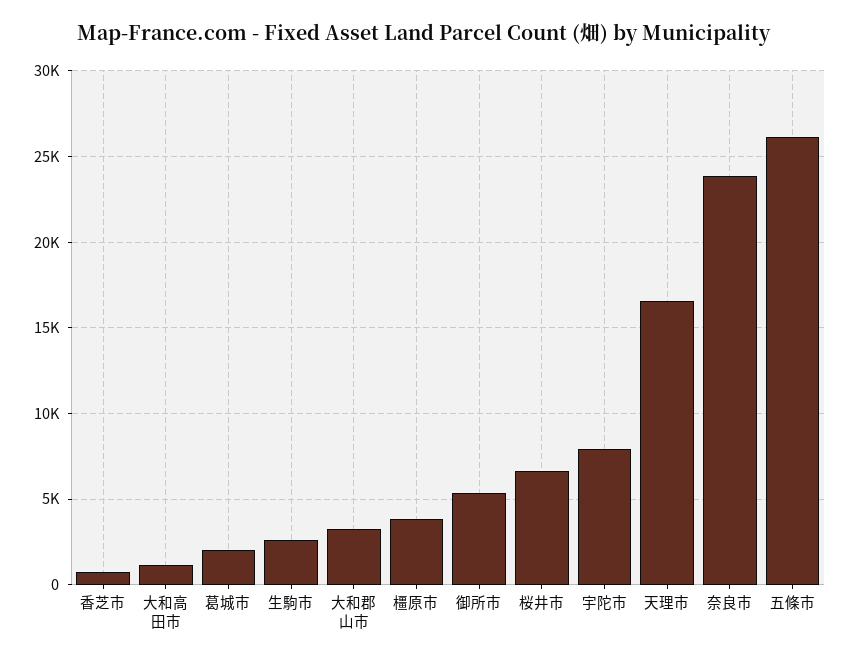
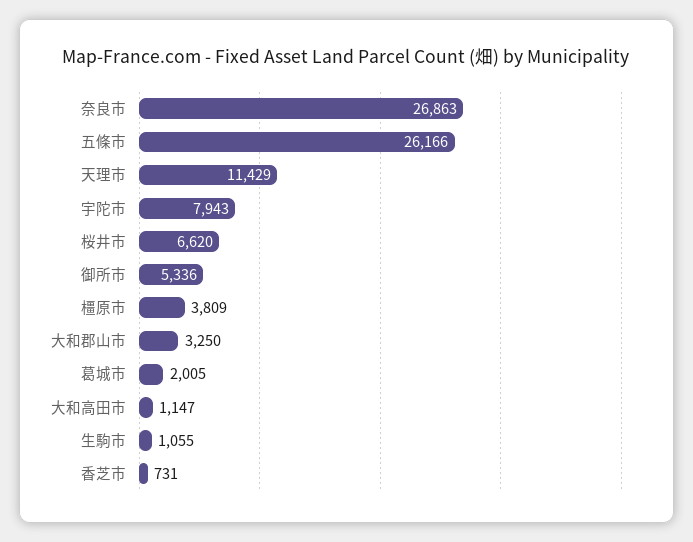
生駒市: 2500 -> 1055
天理市: 16500 -> 11429
奈良市: 24000 -> 26863

